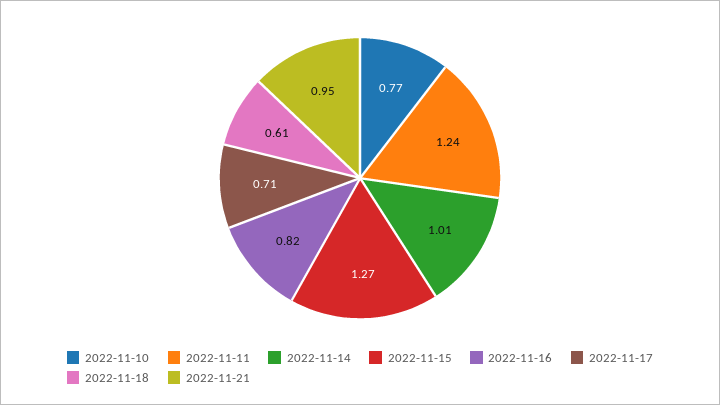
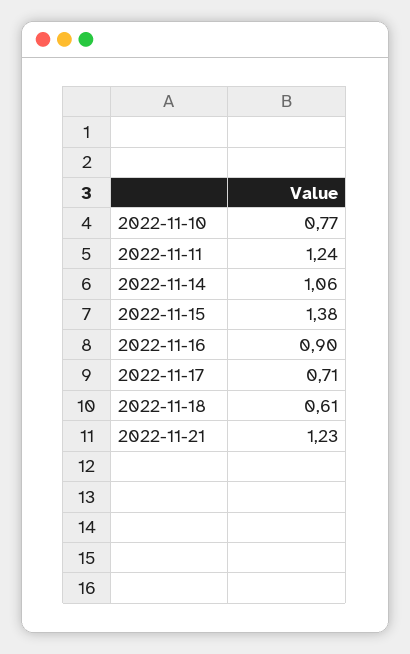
2022-11-14: 1.01 -> 1.06
2022-11-15: 1.27 -> 1.38
2022-11-16: 0.82 -> 0.9
2022-11-21: 0.95 -> 1.23

